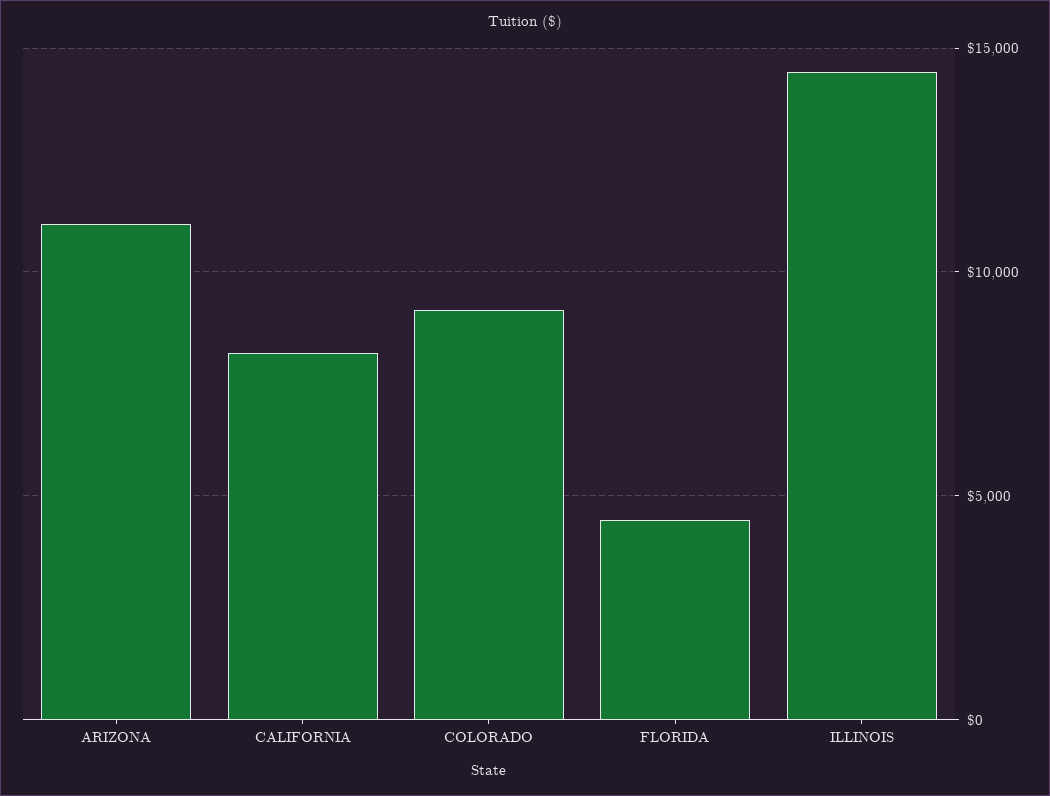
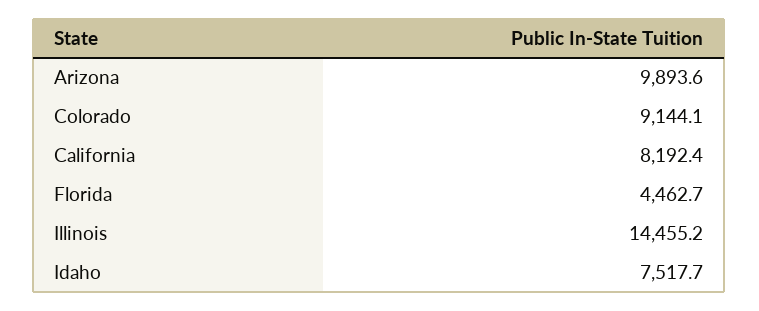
ARIZONA: 11000 -> 9893.6
Idaho: none -> 7517.7

